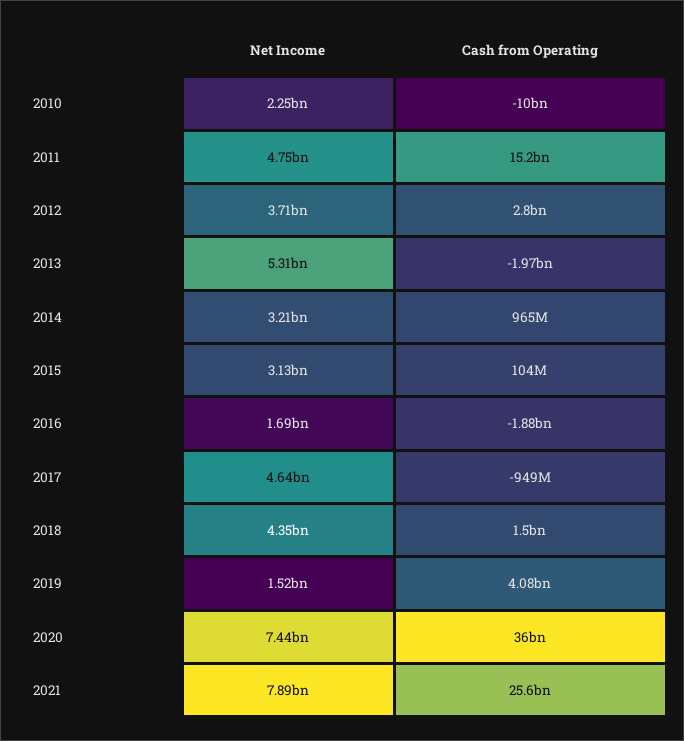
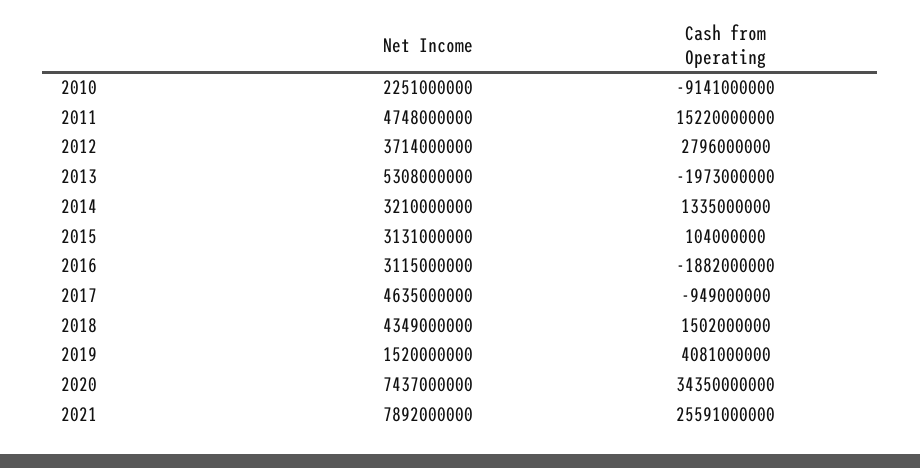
Cash from Operating, 2010: -10000000000 -> -9141000000
Cash from Operating, 2014: 965000000 -> 1335000000
Net Income, 2016: 1690000000 -> 3115000000
Cash from Operating, 2020: 36000000000 -> 34350000000

